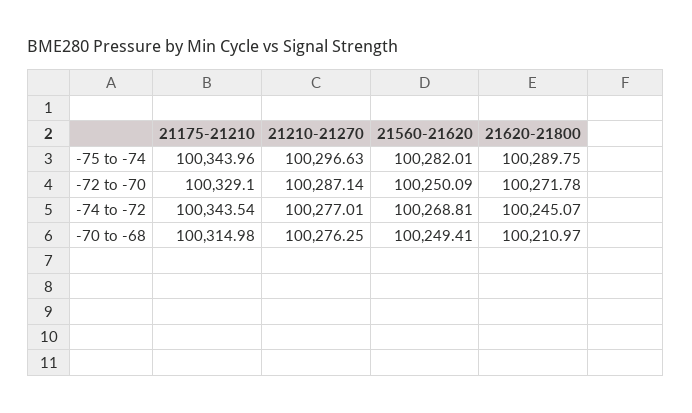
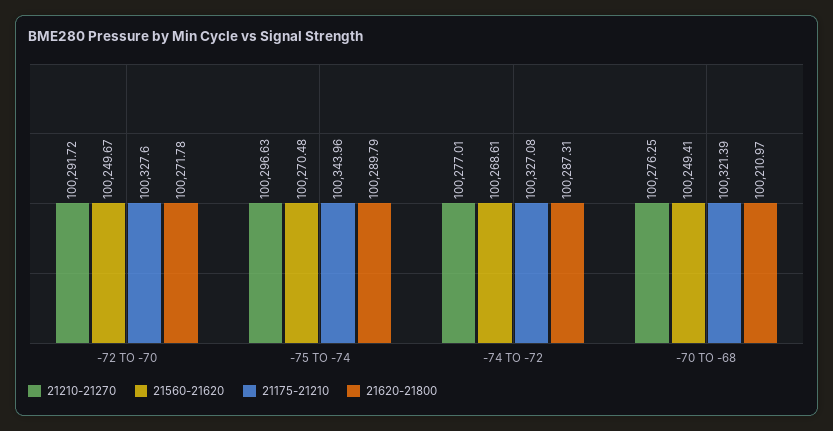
21560-21620, -75 to -74: 100282.01 -> 100270.48
21620-21800, -75 to -74: 100289.75 -> 100289.79
21175-21210, -72 to -70: 100329.1 -> 100327.6
21210-21270, -72 to -70: 100287.14 -> 100291.72
21560-21620, -72 to -70: 100250.09 -> 100249.67
21175-21210, -74 to -72: 100343.54 -> 100327.08
21560-21620, -74 to -72: 100268.81 -> 100268.61
21620-21800, -74 to -72: 100245.07 -> 100287.31
21175-21210, -70 to -68: 100314.98 -> 100321.39

